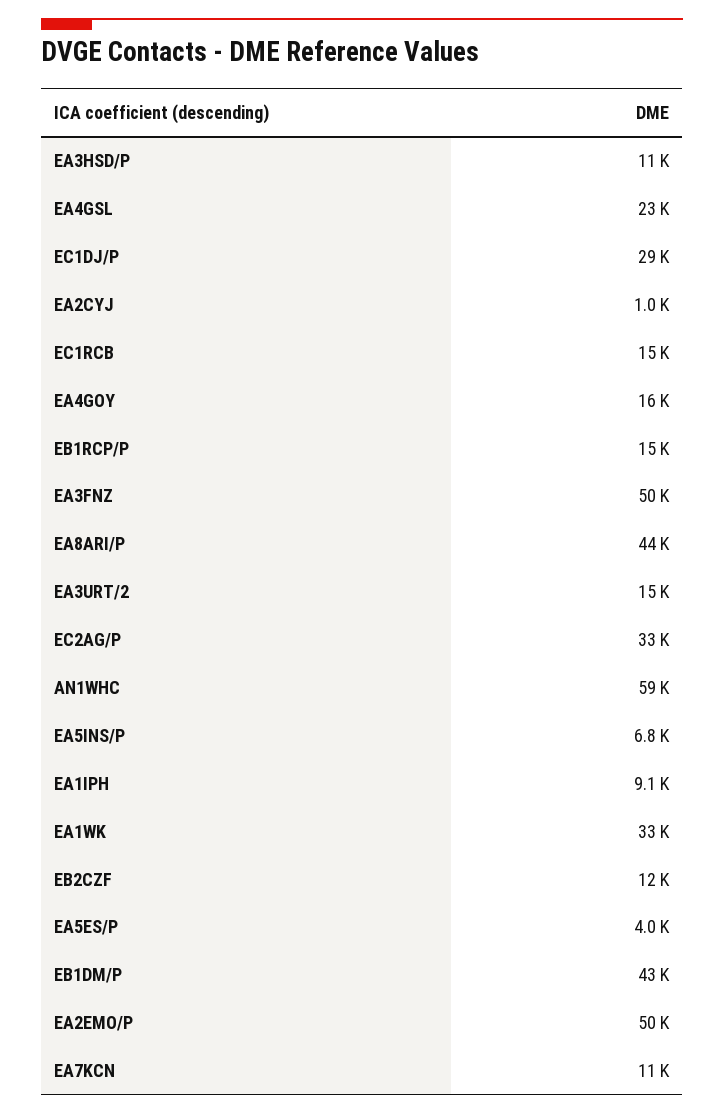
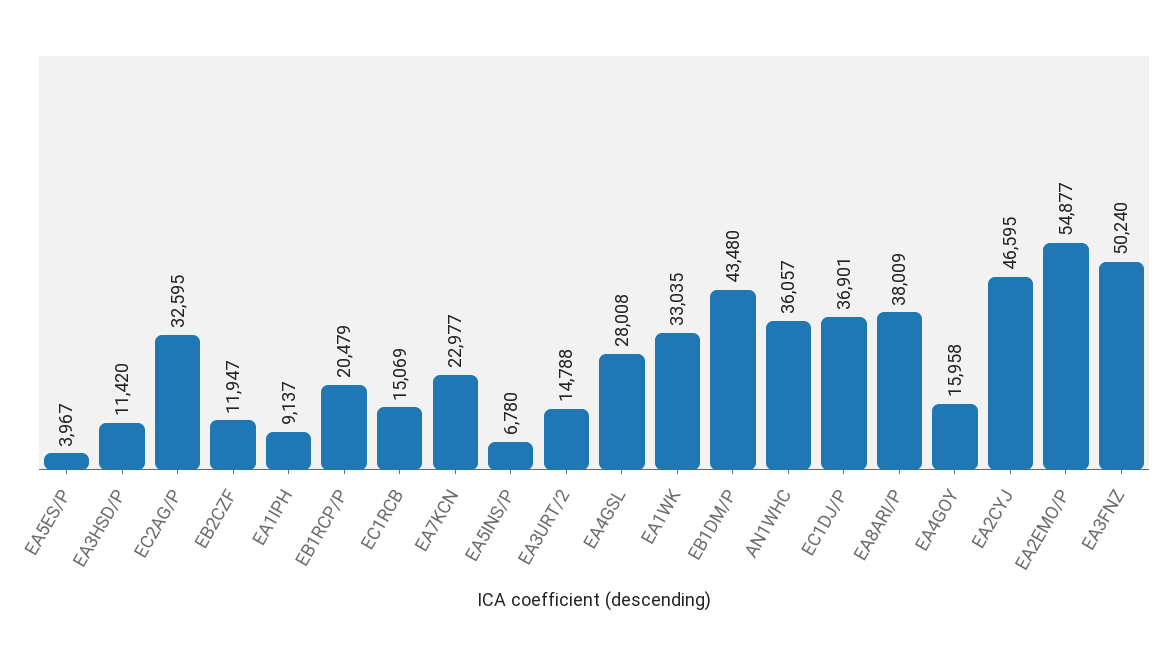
EA4GSL: 23000 -> 28008
EC1DJ/P: 29000 -> 36901
EA2CYJ: 1000 -> 46595
EB1RCP/P: 15000 -> 20479
EA8ARI/P: 44000 -> 38009
AN1WHC: 59000 -> 36057
EA2EMO/P: 50000 -> 54877
EA7KCN: 11000 -> 22977

